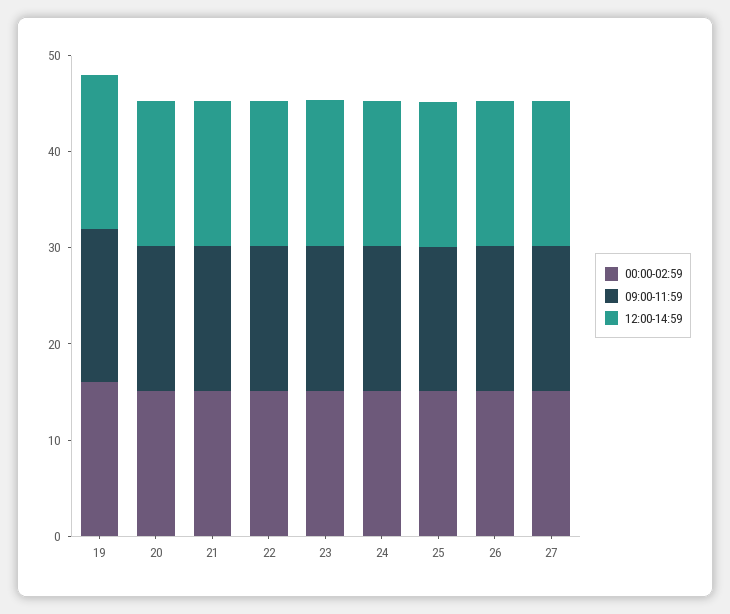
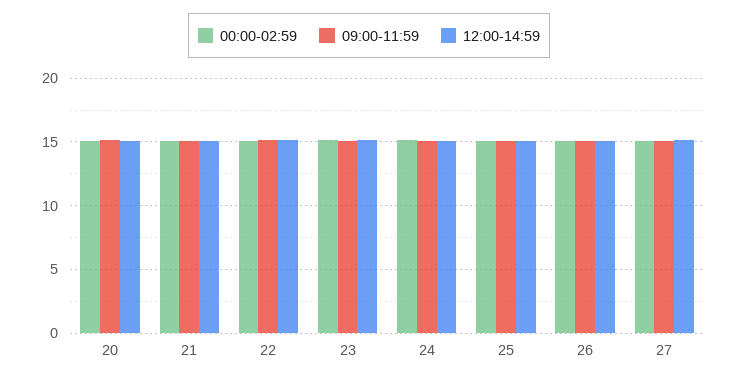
00:00-02:59, 19: 16 -> none
09:00-11:59, 19: 16 -> none
12:00-14:59, 19: 16 -> none

